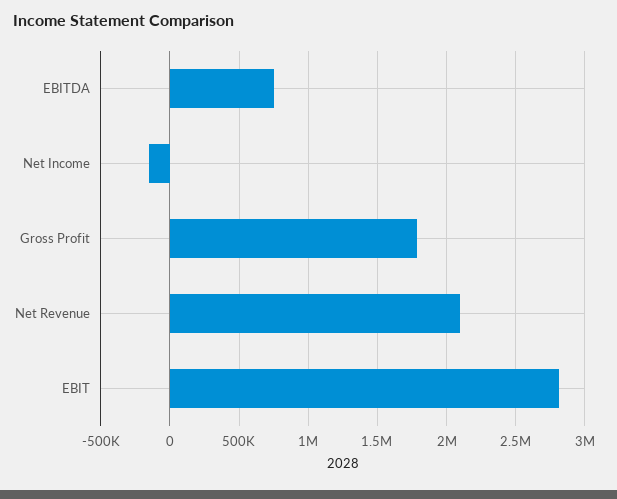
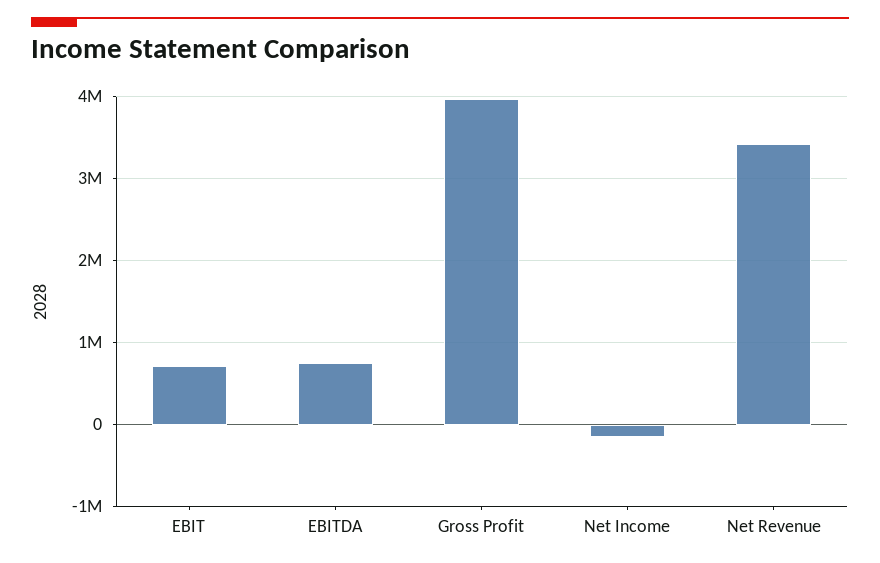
Gross Profit: 1800000 -> 4000000
Net Revenue: 2100000 -> 3400000
EBIT: 2800000 -> 700000

